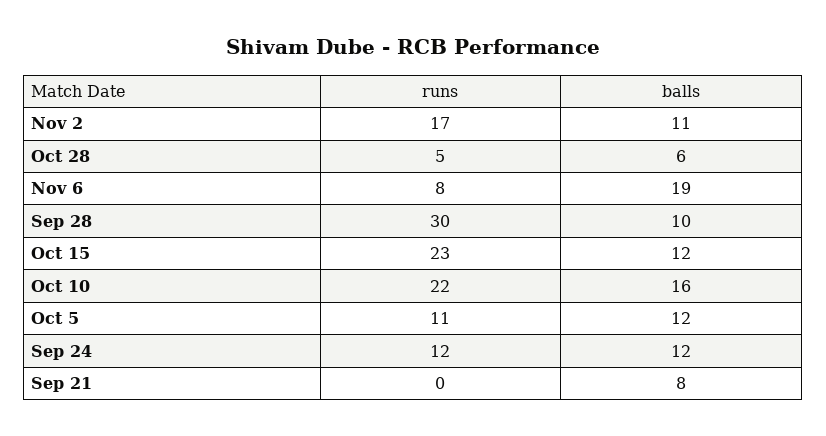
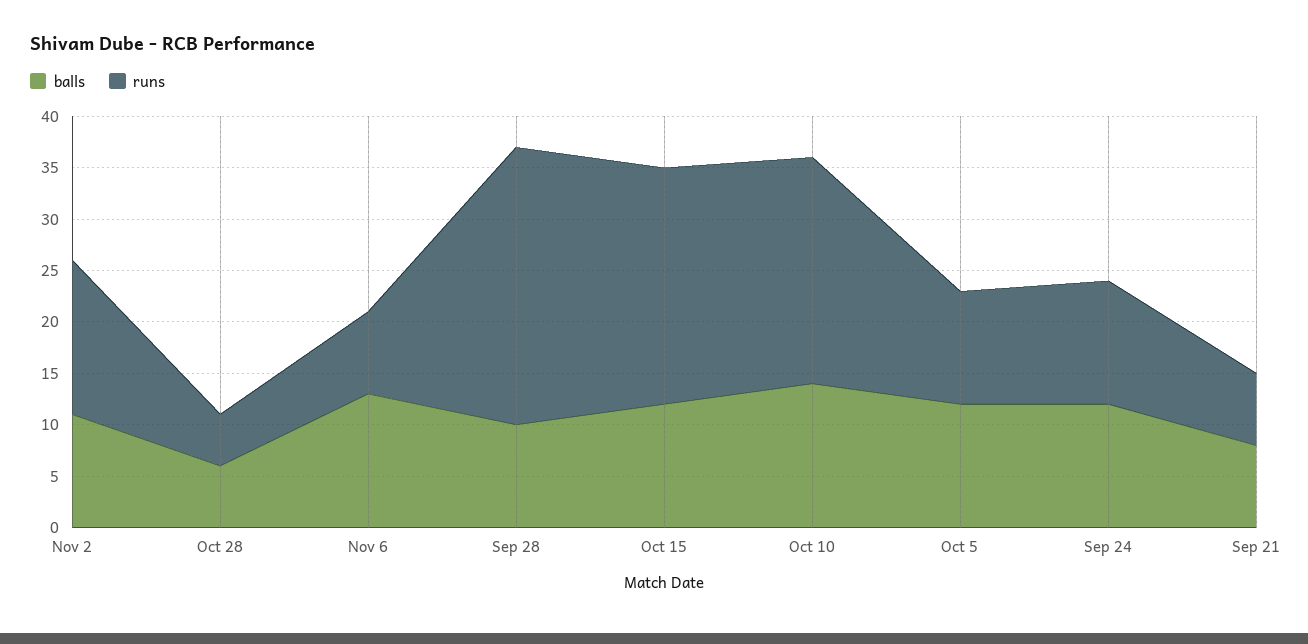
runs, Nov 2: 17 -> 15
balls, Nov 6: 19 -> 13
runs, Sep 28: 30 -> 27
balls, Oct 10: 16 -> 14
runs, Sep 21: 0 -> 7

